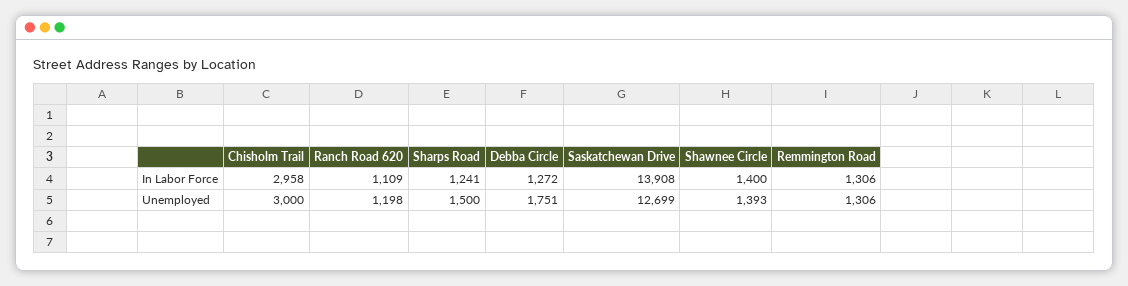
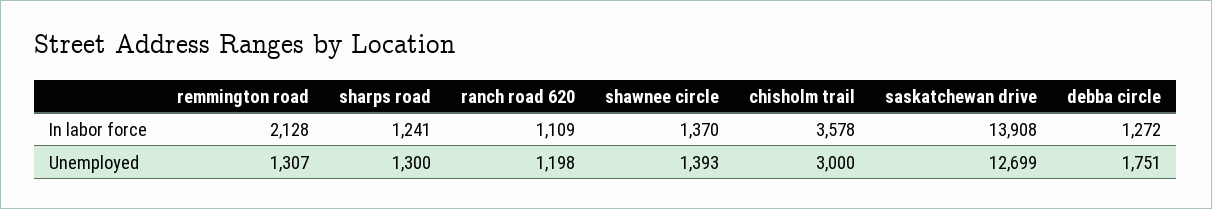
Chisholm Trail, In Labor Force: 2958 -> 3578
Shawnee Circle, In Labor Force: 1400 -> 1370
Remmington Road, In Labor Force: 1306 -> 2128
Sharps Road, Unemployed: 1500 -> 1300
Remmington Road, Unemployed: 1306 -> 1307

